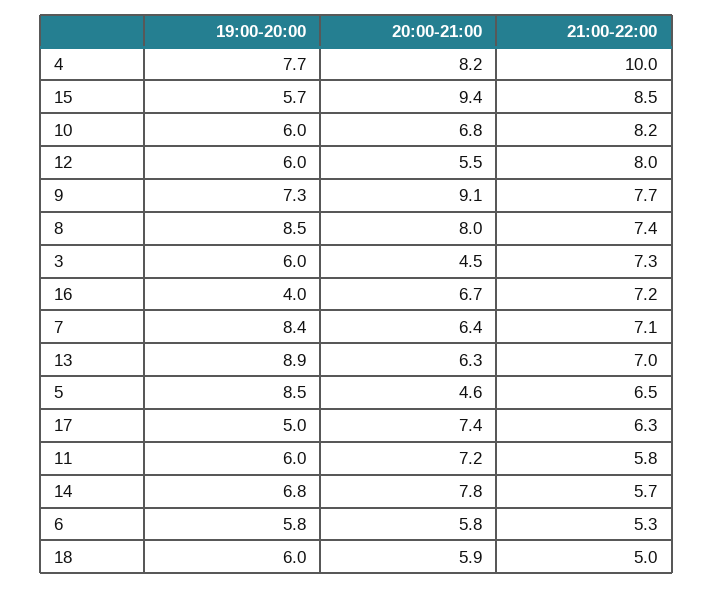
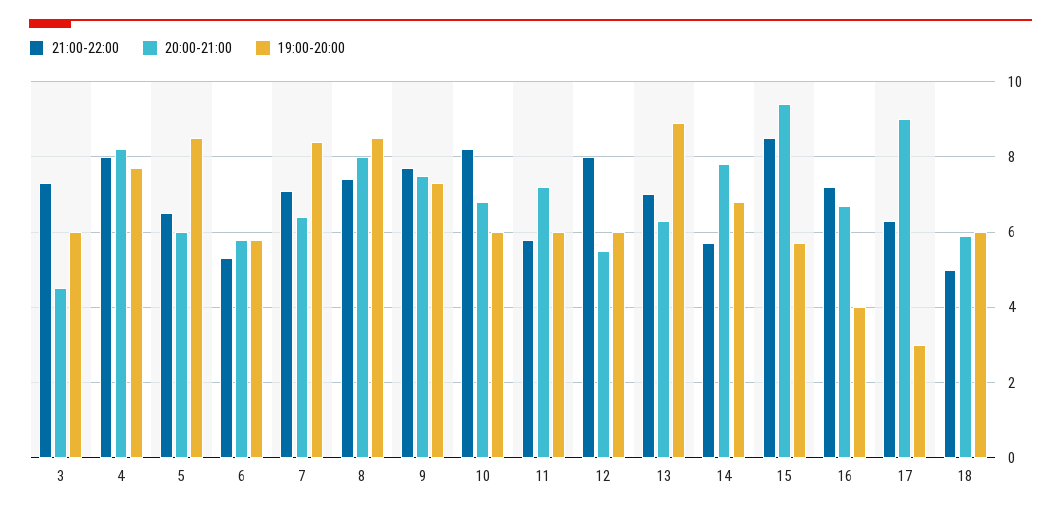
21:00-22:00, 4: 10 -> 8
20:00-21:00, 9: 9.1 -> 7.5
20:00-21:00, 5: 4.6 -> 6
19:00-20:00, 17: 5 -> 3
20:00-21:00, 17: 7.4 -> 9

